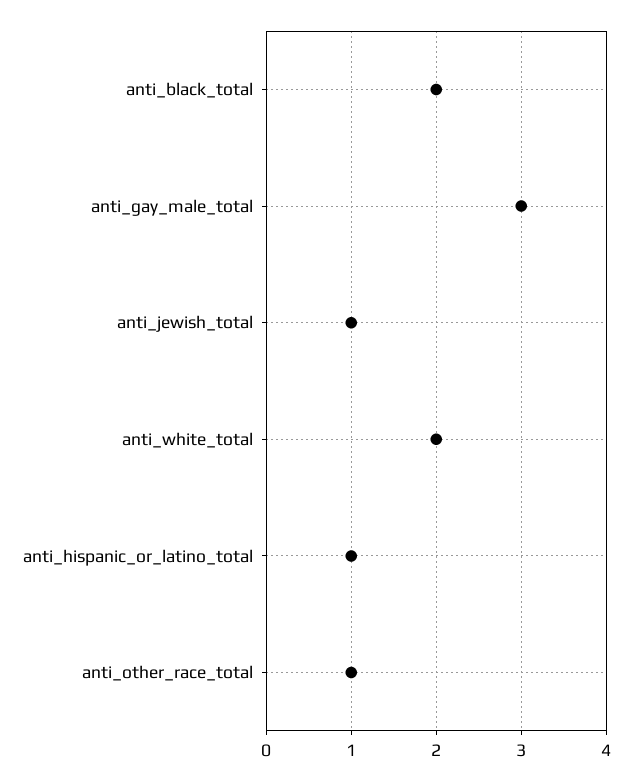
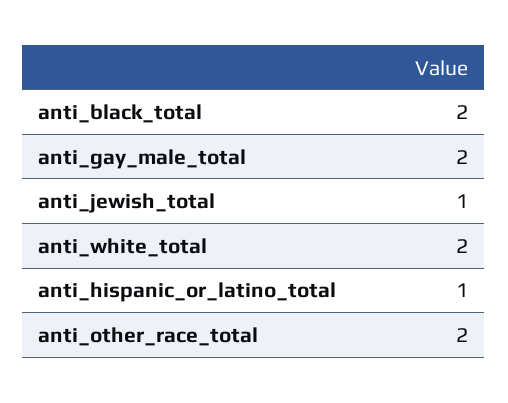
anti_gay_male_total: 3 -> 2
anti_other_race_total: 1 -> 2

